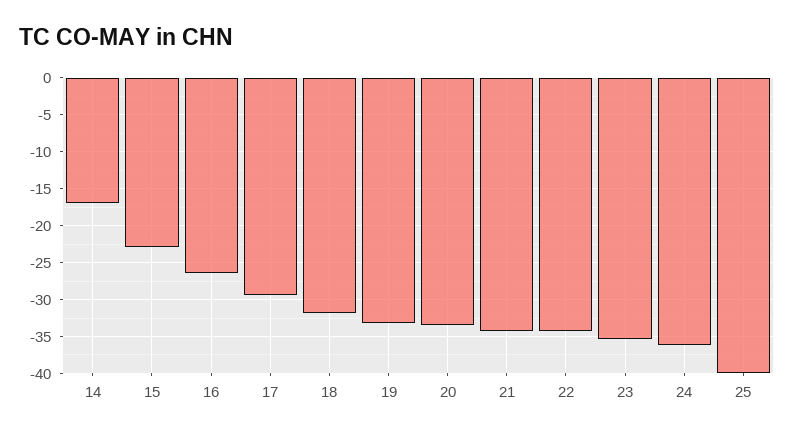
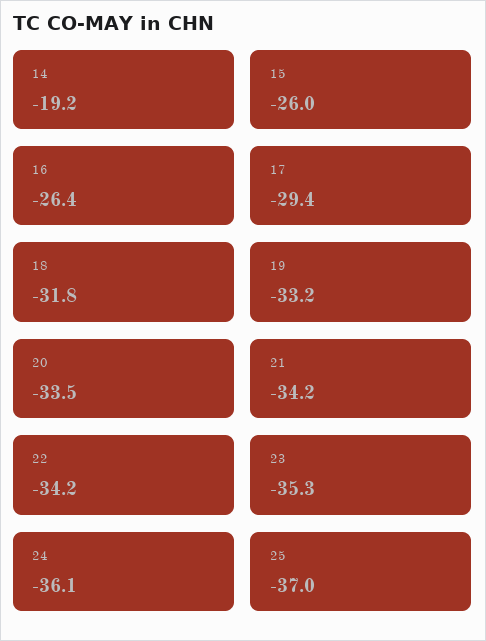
14: -17 -> -19.2
15: -23 -> -26
25: -40 -> -37

